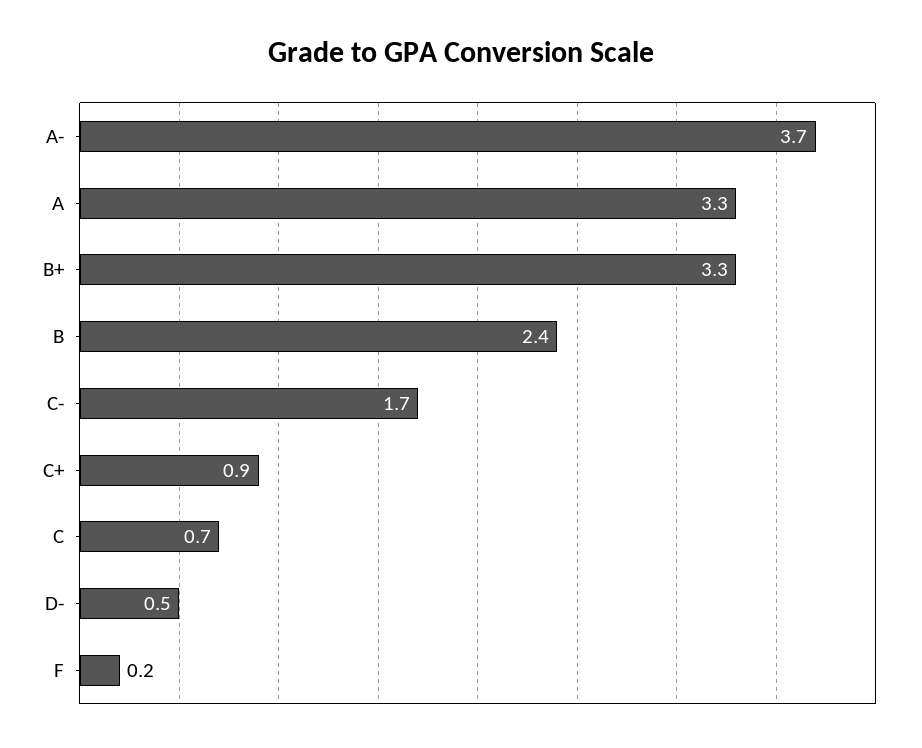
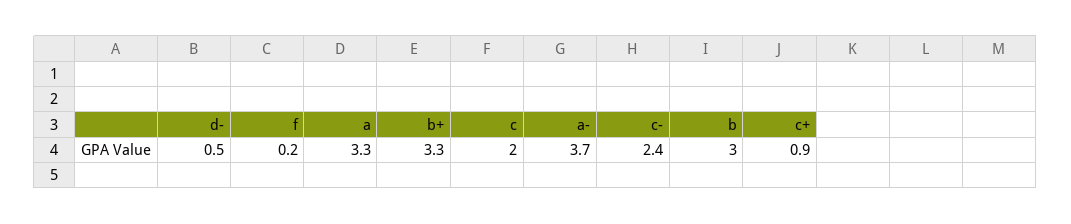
B: 2.4 -> 3
C-: 1.7 -> 2.4
C: 0.7 -> 2

